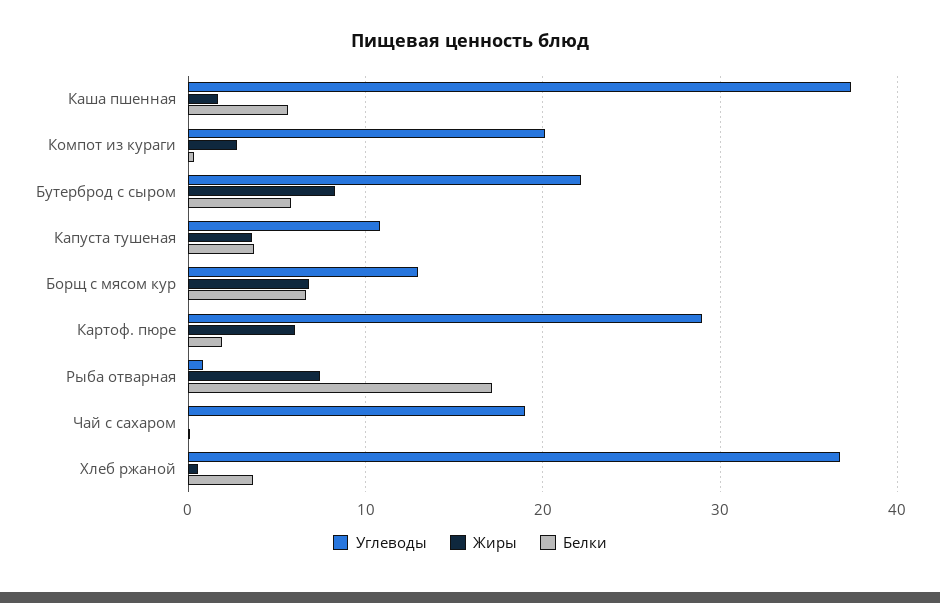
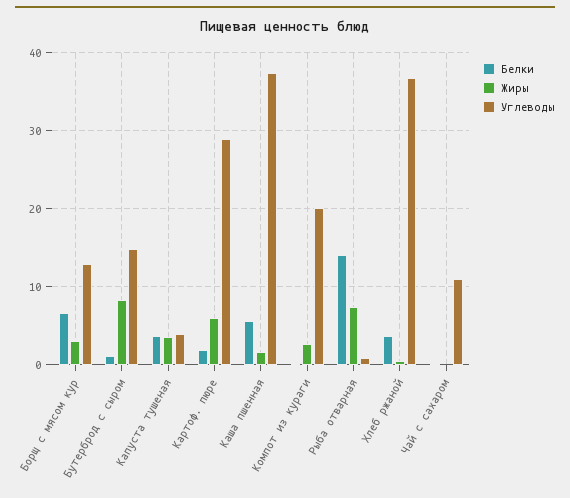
Углеводы, Бутерброд с сыром: 22 -> 15
Белки, Бутерброд с сыром: 6 -> 1
Углеводы, Капуста тушеная: 11 -> 4
Жиры, Борщ с мясом кур: 7 -> 3
Белки, Рыба отварная: 17 -> 14
Углеводы, Чай с сахаром: 19 -> 11

